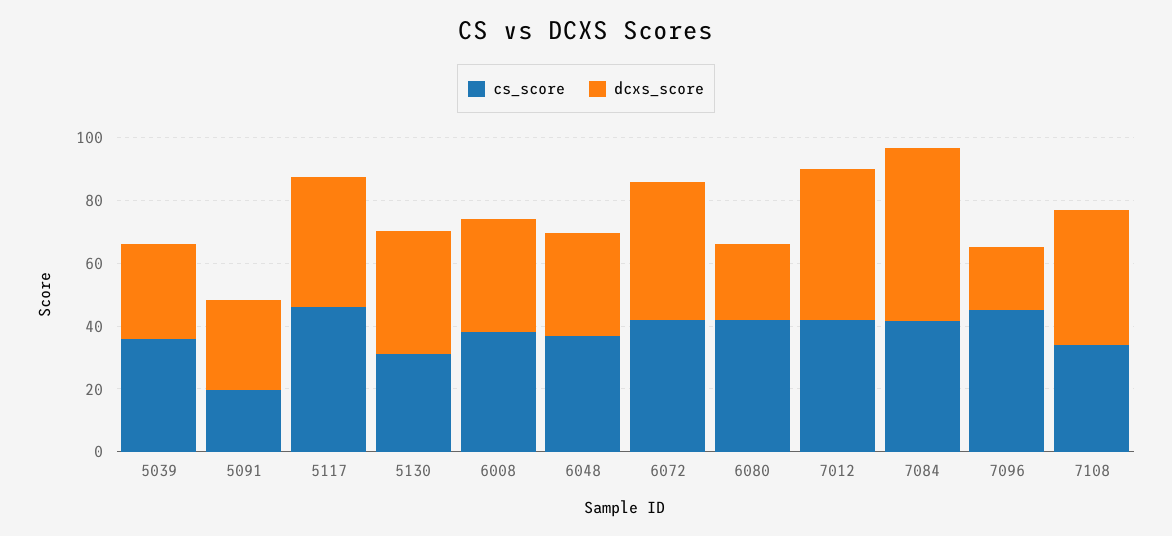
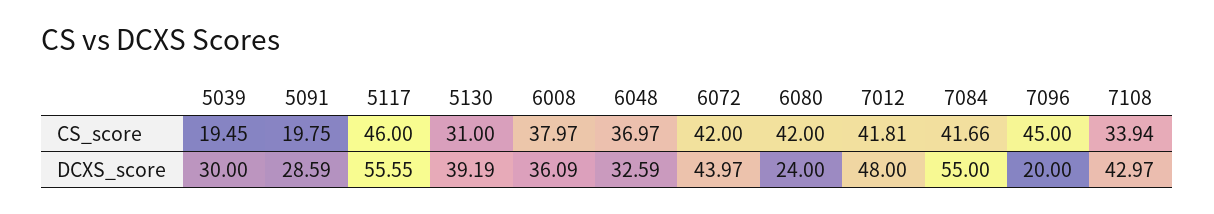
cs_score, 5039: 35 -> 19.45
dcxs_score, 5117: 40 -> 55.55

